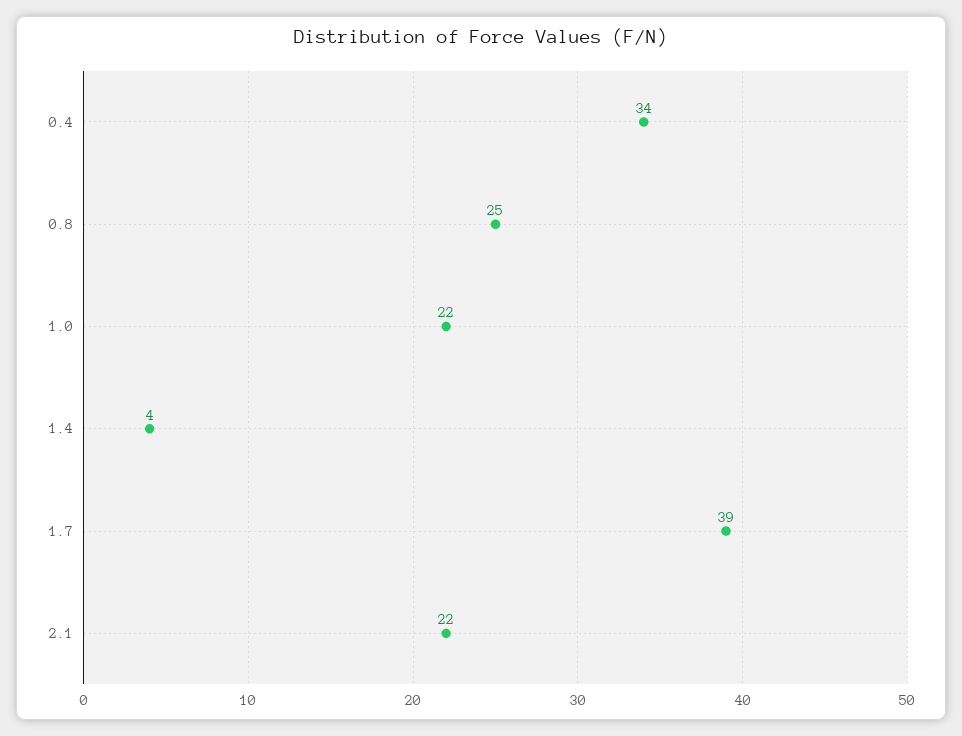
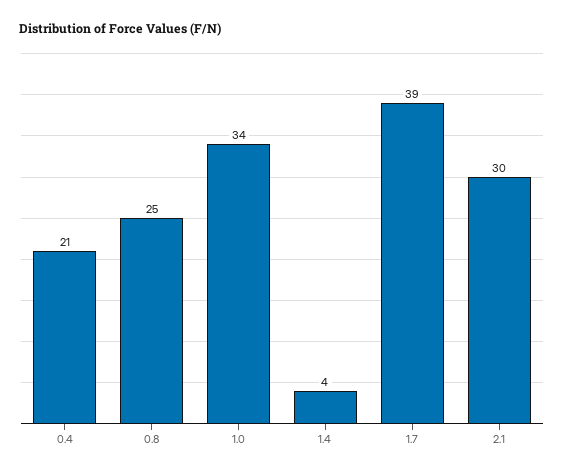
0.4: 34 -> 21
1.0: 22 -> 34
2.1: 22 -> 30

